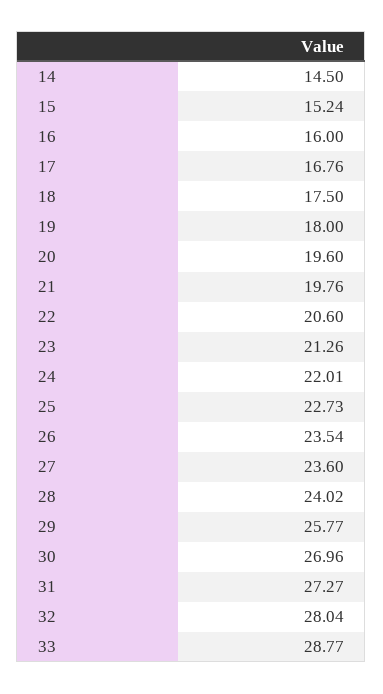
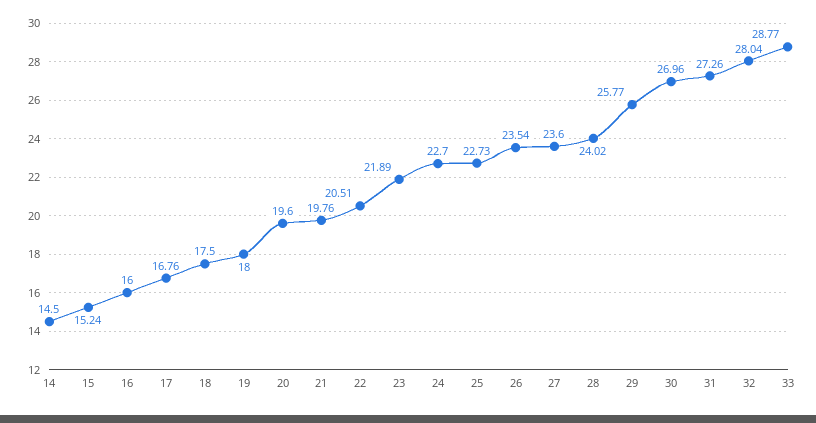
22: 20.6 -> 20.51
23: 21.26 -> 21.89
24: 22.01 -> 22.7
31: 27.27 -> 27.26

